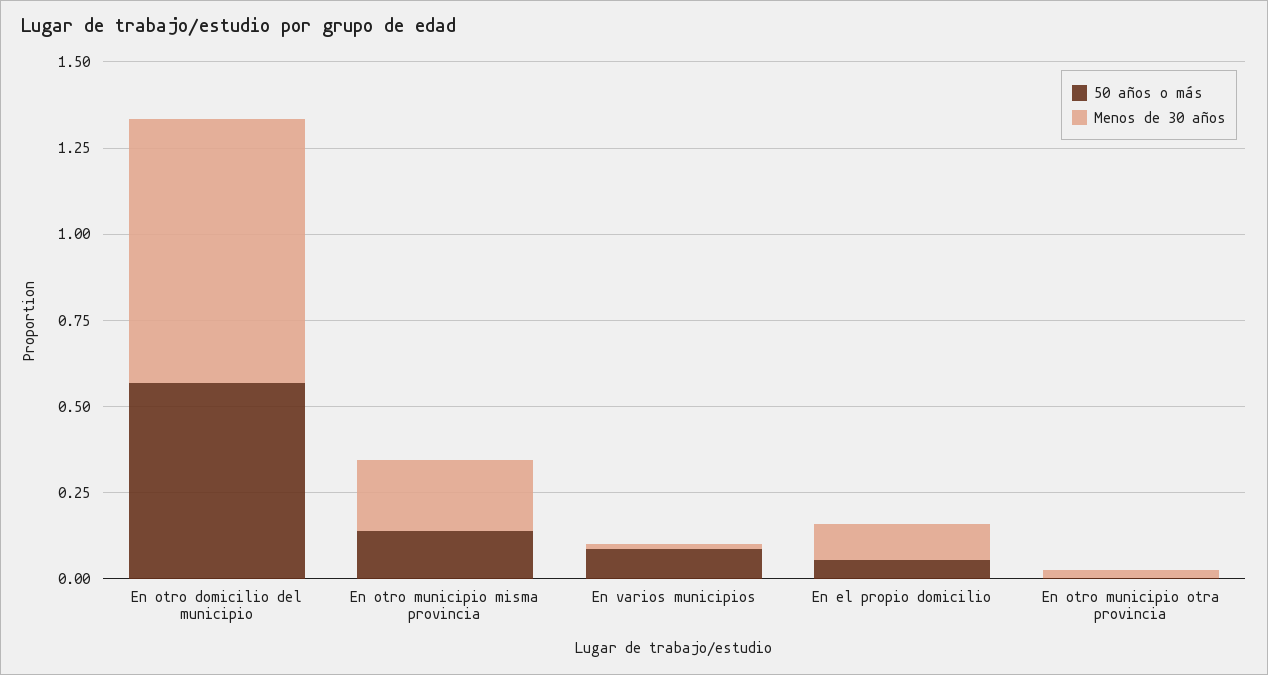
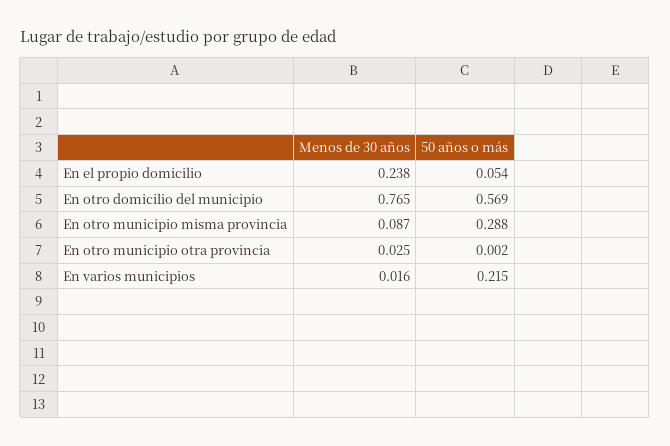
50 años o más, En otro municipio misma provincia: 0.15 -> 0.288
Menos de 30 años, En otro municipio misma provincia: 0.2 -> 0.087
50 años o más, En varios municipios: 0.1 -> 0.215
Menos de 30 años, En el propio domicilio: 0.1 -> 0.238

